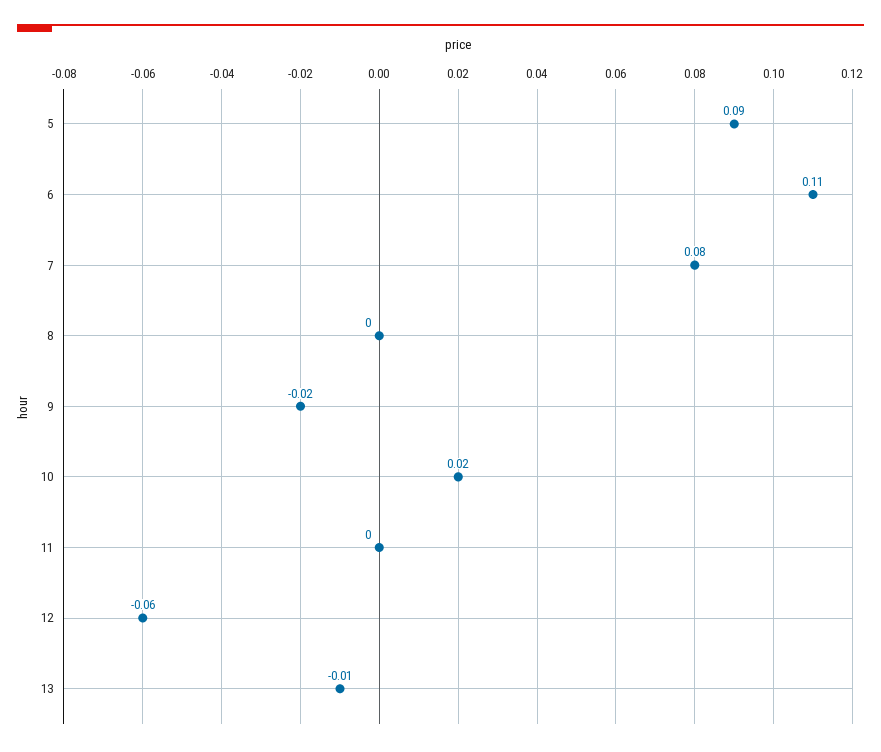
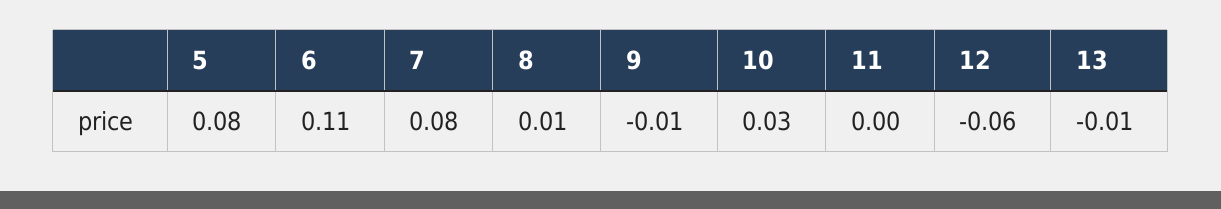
5: 0.09 -> 0.08
8: 0 -> 0.01
9: -0.02 -> -0.01
10: 0.02 -> 0.03

